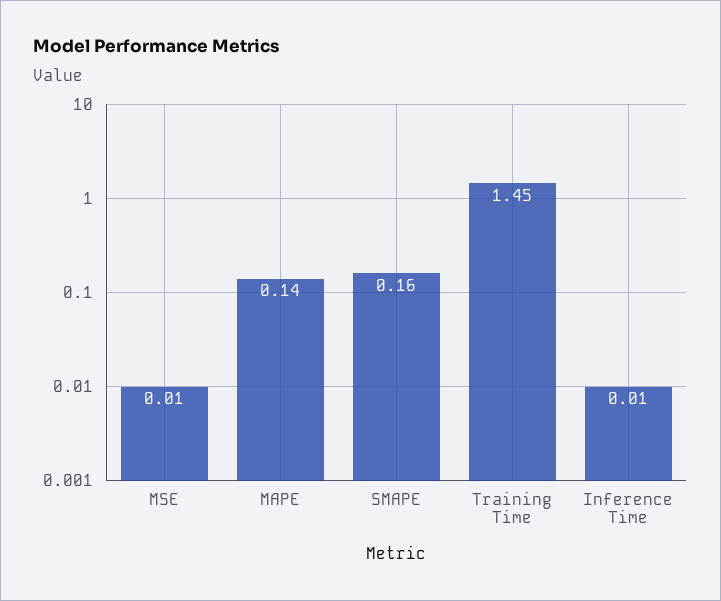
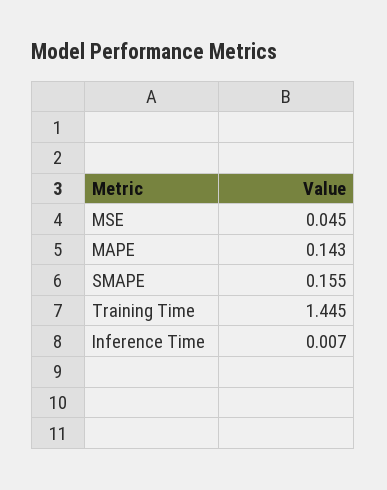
MSE: 0.01 -> 0.045

